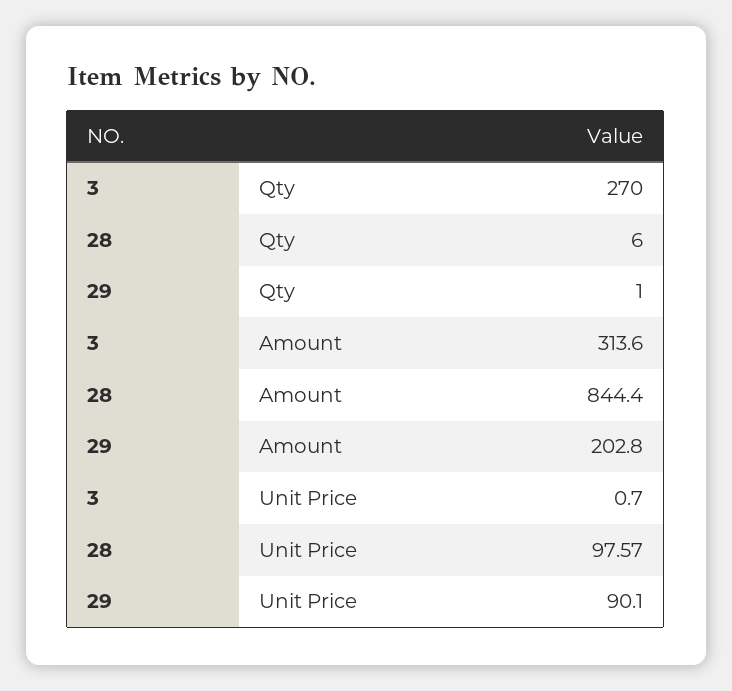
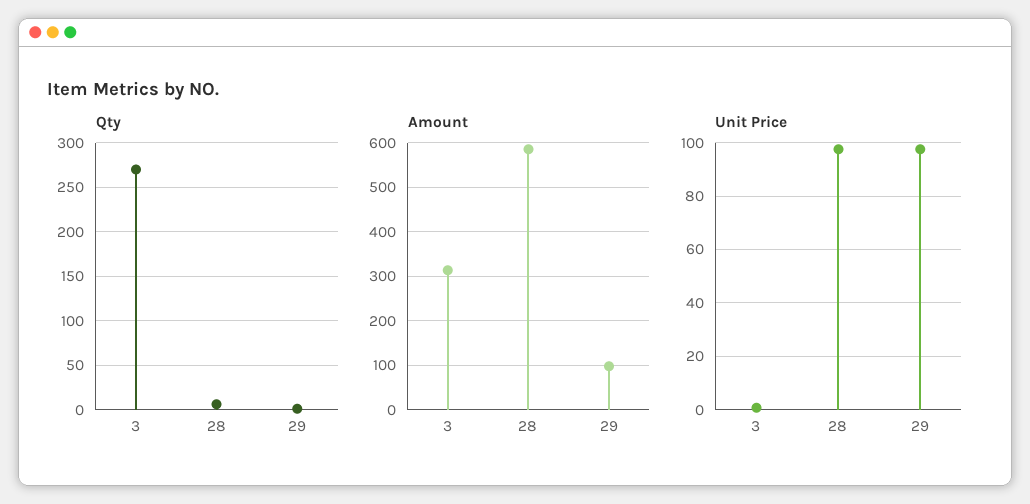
Amount, 28: 844.4 -> 580
Amount, 29: 202.8 -> 100
Unit Price, 29: 90.1 -> 97.5

